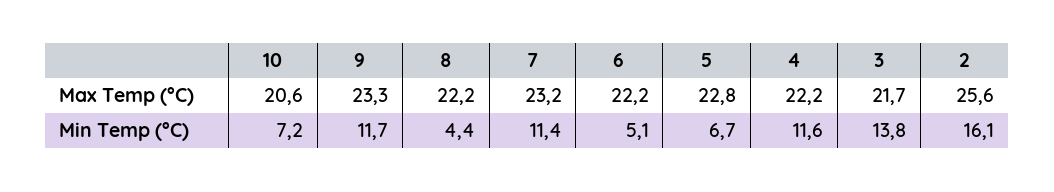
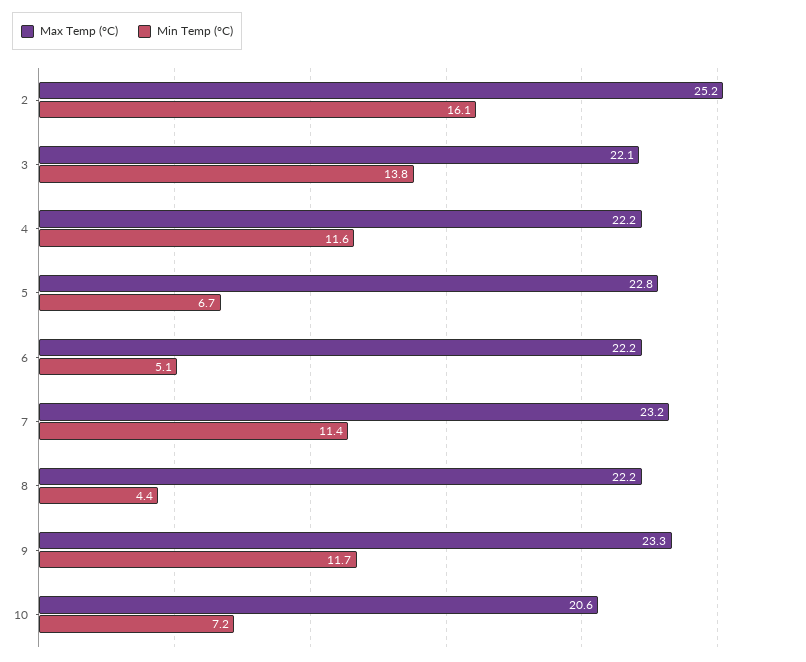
Max Temp (°C), 3: 21.7 -> 22.1
Max Temp (°C), 2: 25.6 -> 25.2

